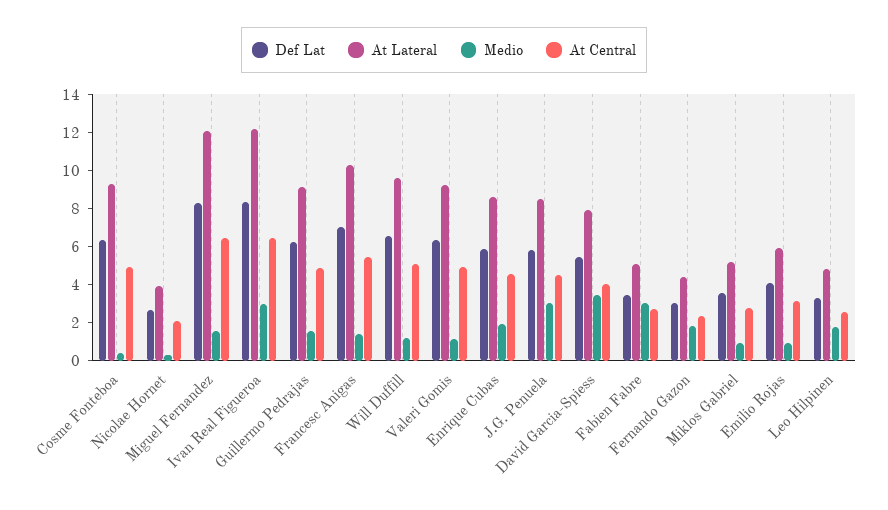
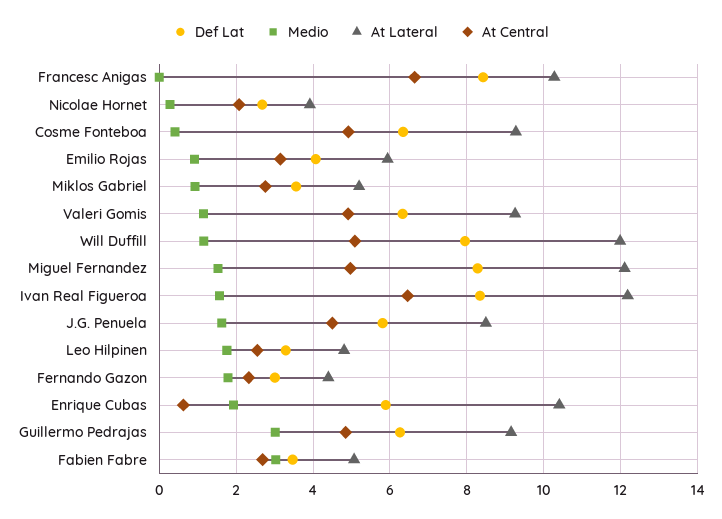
At Central, Miguel Fernandez: 6.5 -> 5
Medio, Ivan Real Figueroa: 3 -> 1.6
Medio, Guillermo Pedrajas: 1.5 -> 3
Def Lat, Francesc Anigas: 7 -> 8.4
Medio, Francesc Anigas: 1.5 -> 0
At Central, Francesc Anigas: 5.5 -> 6.6
Def Lat, Will Duffill: 6.5 -> 8
At Lateral, Will Duffill: 9.5 -> 12
At Lateral, Enrique Cubas: 8.5 -> 10.4
At Central, Enrique Cubas: 4.5 -> 0.6
Medio, J.G. Penuela: 3 -> 1.6
Def Lat, David Garcia-Spiess: 5.5 -> none
At Lateral, David Garcia-Spiess: 8 -> none
Medio, David Garcia-Spiess: 3.5 -> none
At Central, David Garcia-Spiess: 4 -> none

